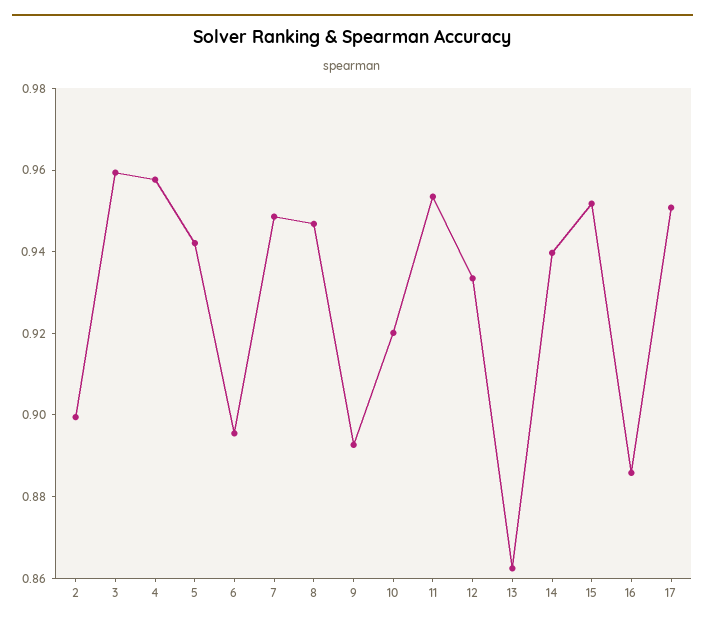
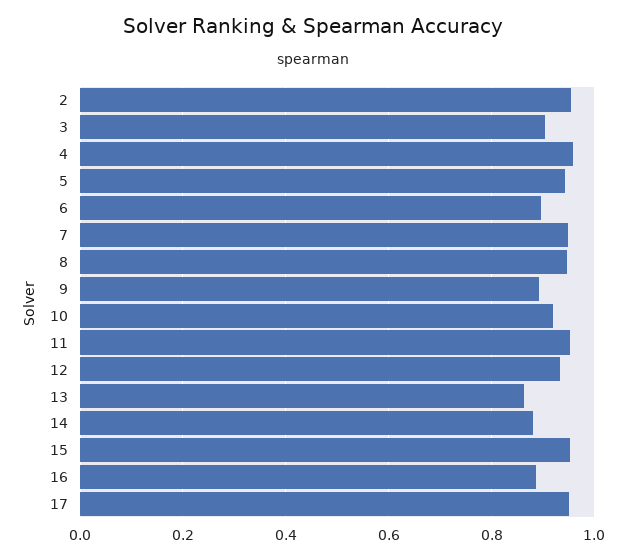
2: 0.9 -> 0.96
3: 0.96 -> 0.9
14: 0.94 -> 0.88

